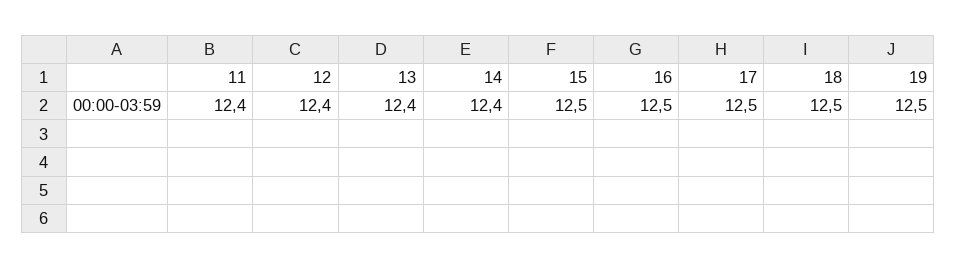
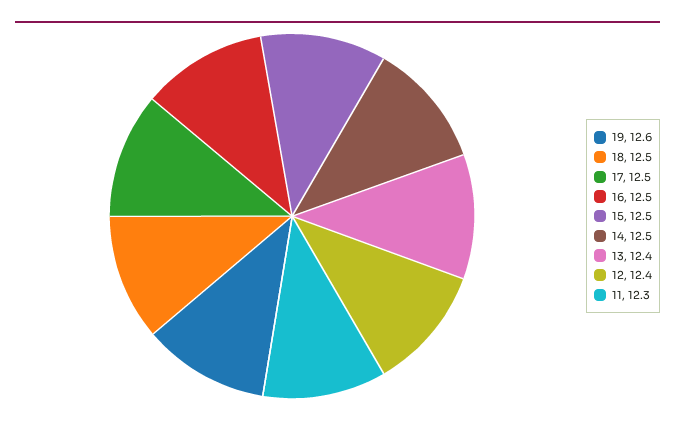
11: 12.4 -> 12.3
14: 12.4 -> 12.5
19: 12.5 -> 12.6

